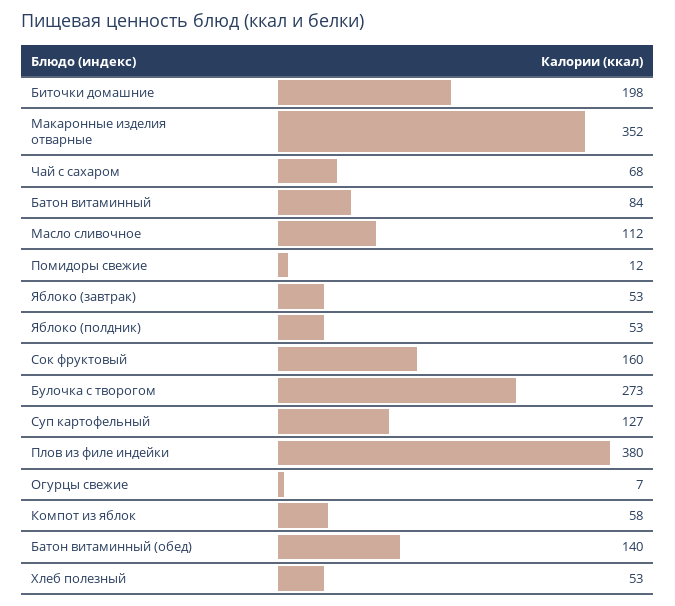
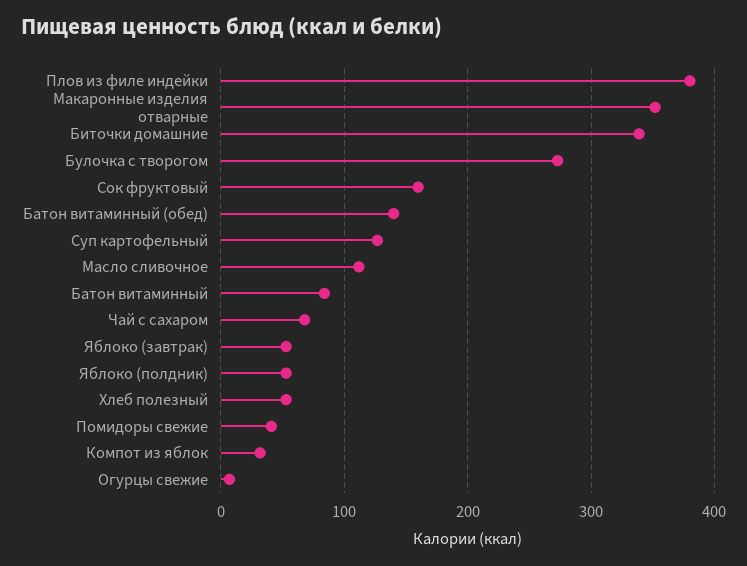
Биточки домашние: 198 -> 340
Помидоры свежие: 12 -> 40
Компот из яблок: 58 -> 30

